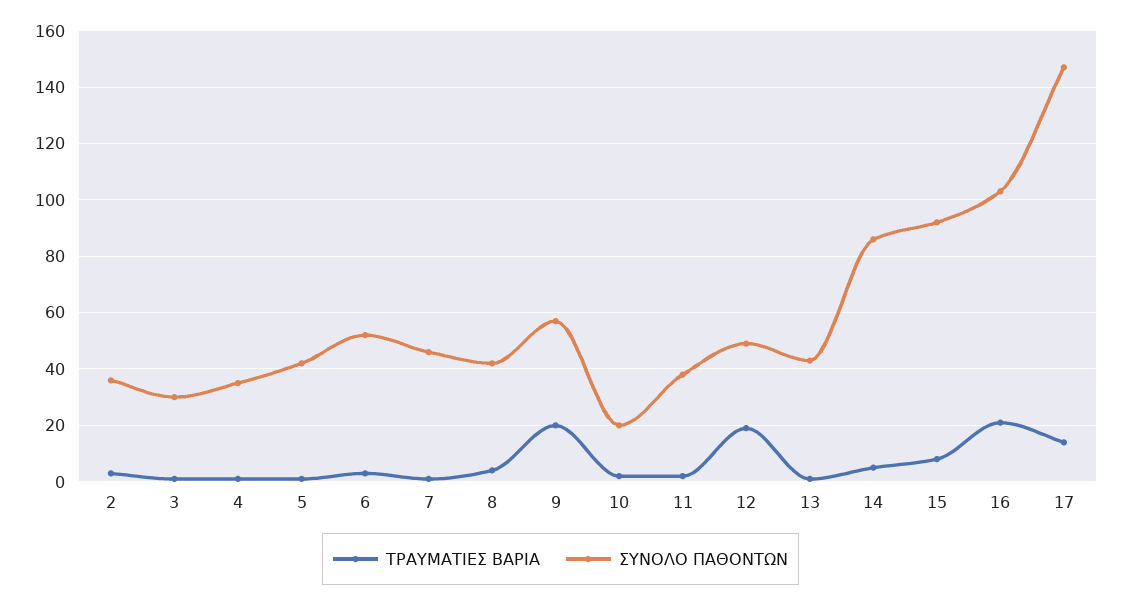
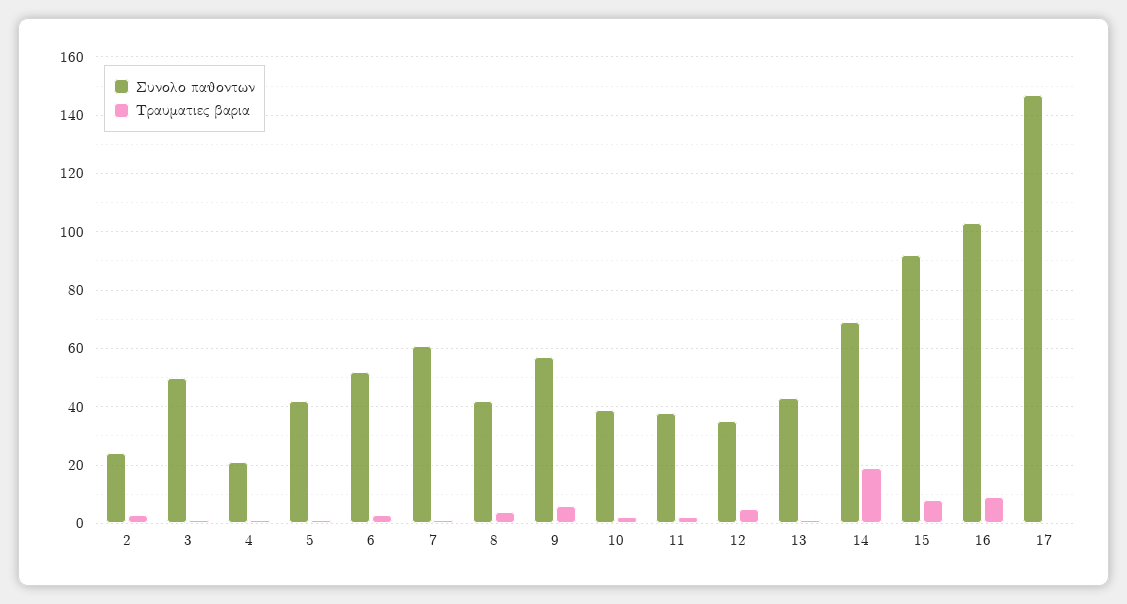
ΣΥΝΟΛΟ ΠΑΘΟΝΤΩΝ, 2: 35 -> 25
ΣΥΝΟΛΟ ΠΑΘΟΝΤΩΝ, 3: 30 -> 50
ΣΥΝΟΛΟ ΠΑΘΟΝΤΩΝ, 4: 35 -> 20
ΣΥΝΟΛΟ ΠΑΘΟΝΤΩΝ, 7: 45 -> 60
ΤΡΑΥΜΑΤΙΕΣ ΒΑΡΙΑ, 9: 20 -> 5
ΣΥΝΟΛΟ ΠΑΘΟΝΤΩΝ, 10: 20 -> 40
ΤΡΑΥΜΑΤΙΕΣ ΒΑΡΙΑ, 12: 20 -> 5
ΣΥΝΟΛΟ ΠΑΘΟΝΤΩΝ, 12: 50 -> 35
ΤΡΑΥΜΑΤΙΕΣ ΒΑΡΙΑ, 14: 5 -> 20
ΣΥΝΟΛΟ ΠΑΘΟΝΤΩΝ, 14: 85 -> 70
ΤΡΑΥΜΑΤΙΕΣ ΒΑΡΙΑ, 16: 20 -> 10
ΤΡΑΥΜΑΤΙΕΣ ΒΑΡΙΑ, 17: 15 -> 0

